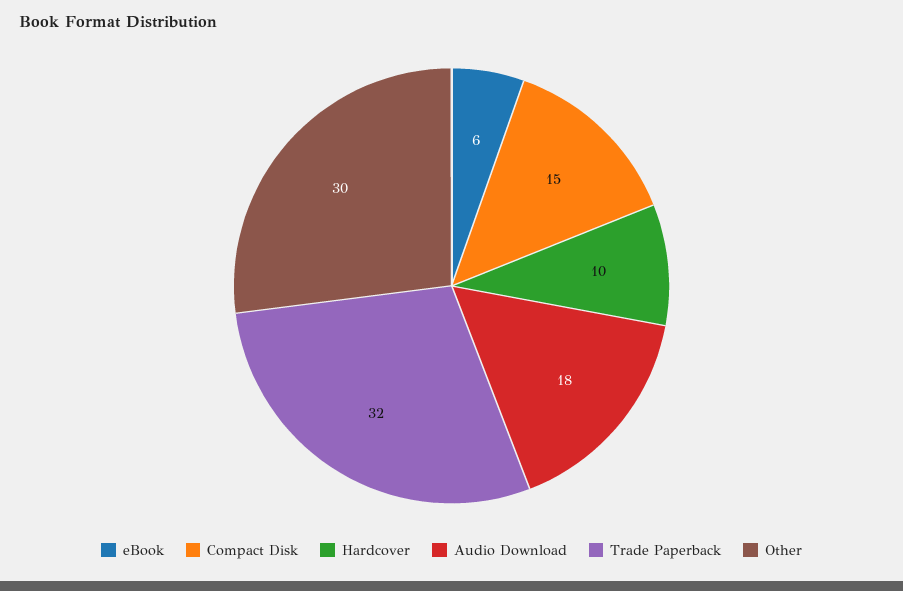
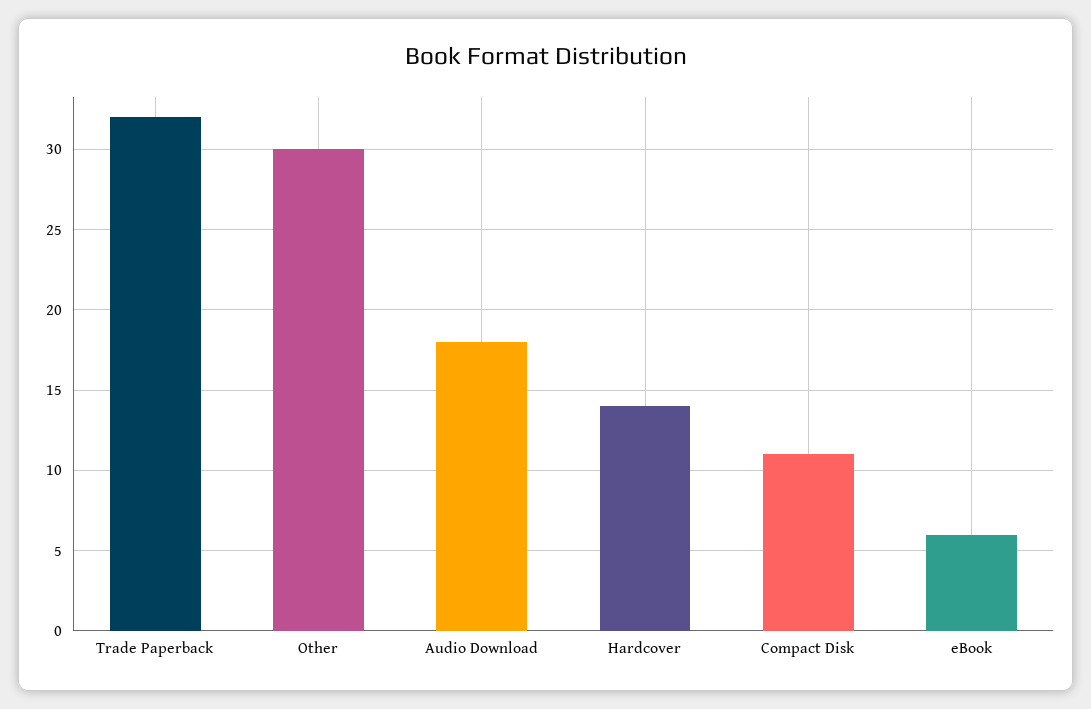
Compact Disk: 15 -> 11
Hardcover: 10 -> 14

